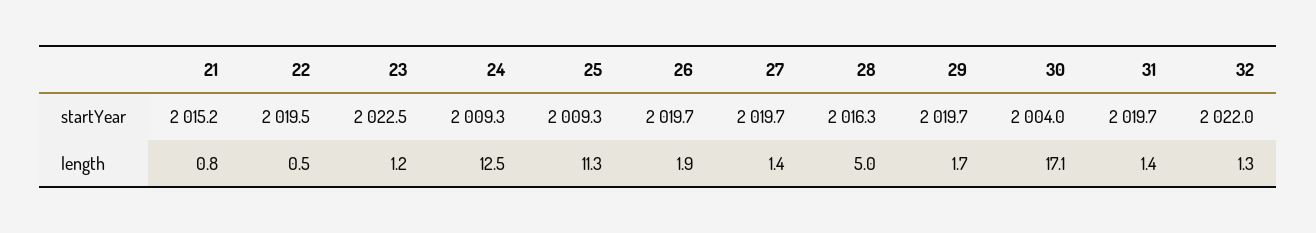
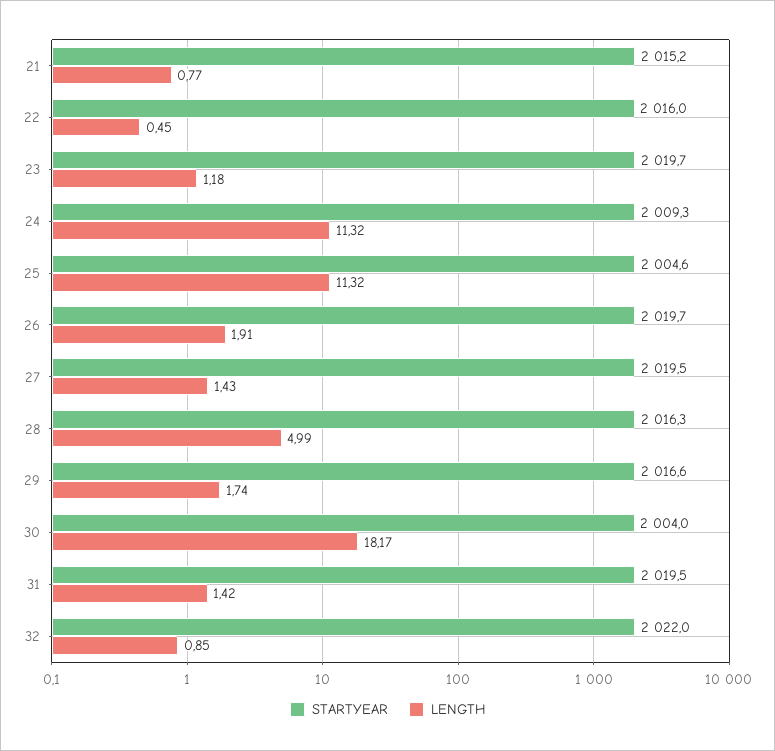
startYear, 22: 2019.5 -> 2016
startYear, 23: 2022.5 -> 2019.7
startYear, 25: 2009.3 -> 2004.6
startYear, 27: 2019.7 -> 2019.5
startYear, 29: 2019.7 -> 2016.6
startYear, 31: 2019.7 -> 2019.5
length, 24: 12.5 -> 11.32
length, 30: 17.1 -> 18.17
length, 32: 1.3 -> 0.85

